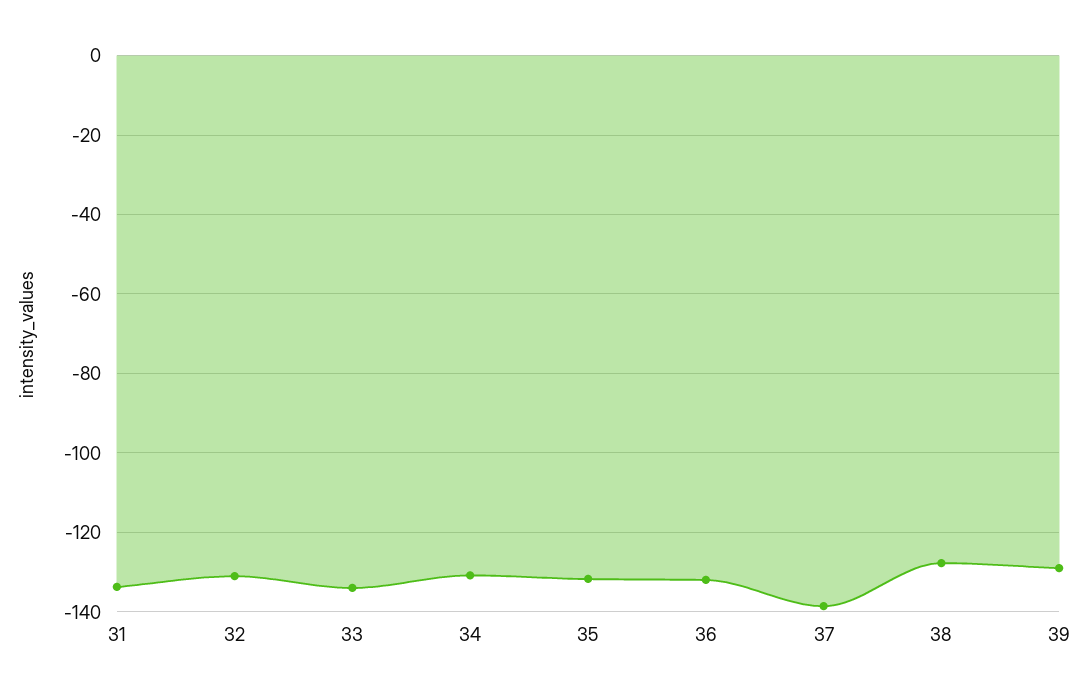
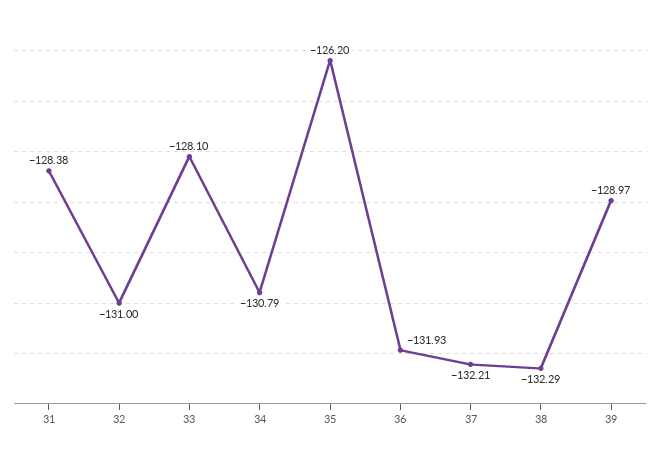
31: -134 -> -128.38
33: -134 -> -128.1
35: -132 -> -126.2
37: -138 -> -132.21
38: -128 -> -132.29

